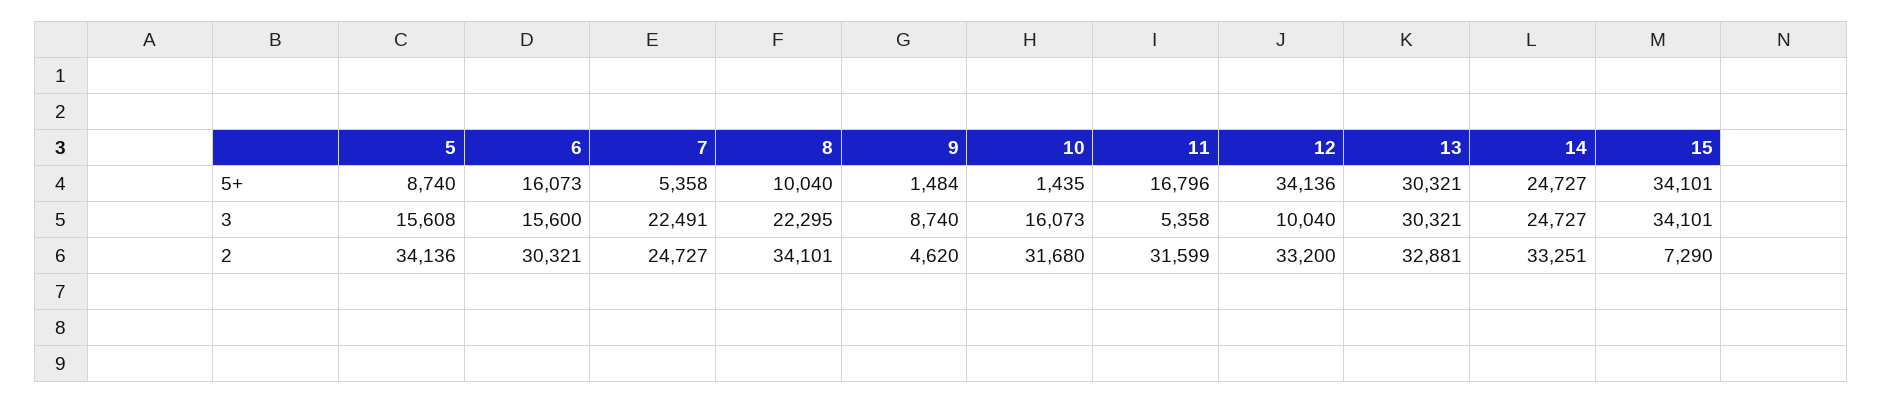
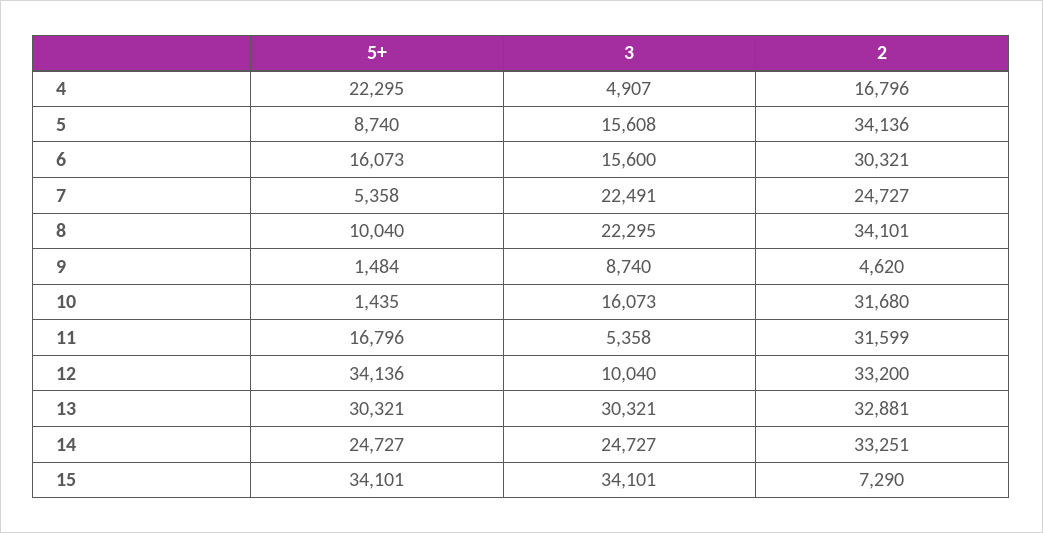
4, 5+: none -> 22295
4, 3: none -> 4907
4, 2: none -> 16796

